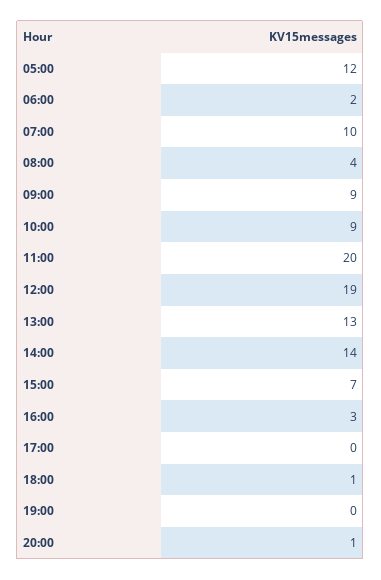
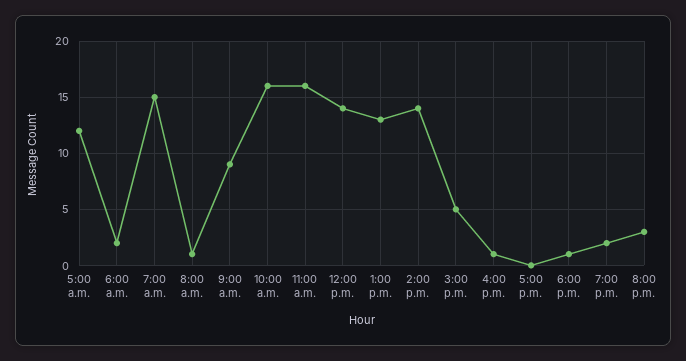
07:00: 10 -> 15
08:00: 4 -> 1
10:00: 9 -> 16
11:00: 20 -> 16
12:00: 19 -> 14
15:00: 7 -> 5
16:00: 3 -> 1
19:00: 0 -> 2
20:00: 1 -> 3

